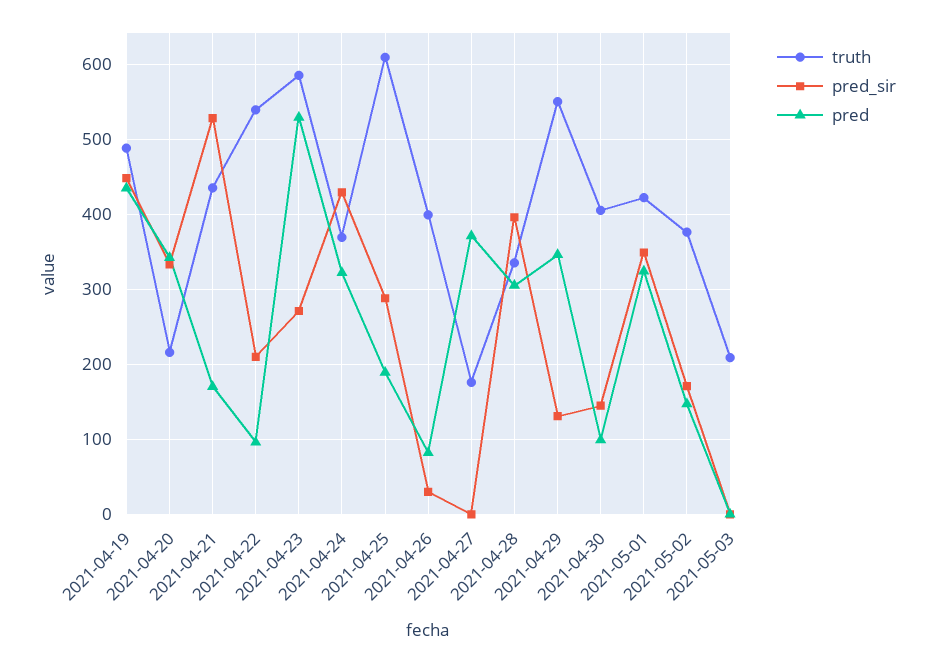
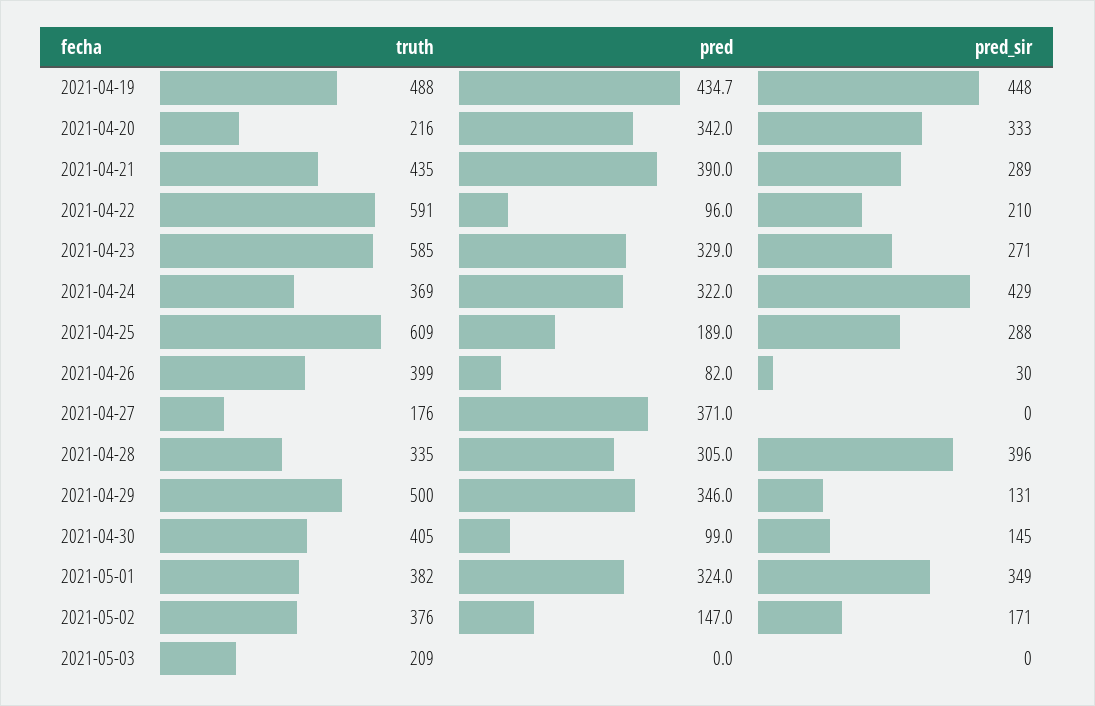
pred_sir, 2021-04-21: 530 -> 289
pred, 2021-04-21: 170 -> 390
truth, 2021-04-22: 540 -> 591
pred, 2021-04-23: 530 -> 329
truth, 2021-04-29: 550 -> 500
truth, 2021-05-01: 420 -> 382

